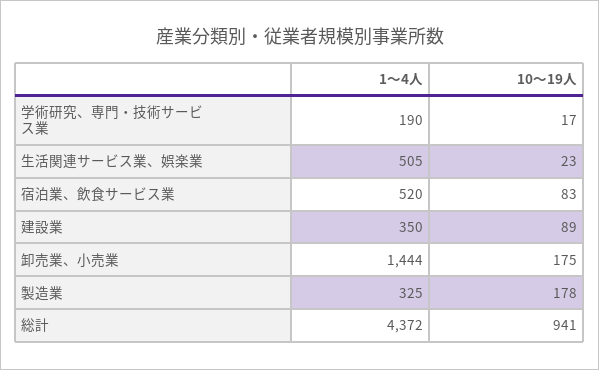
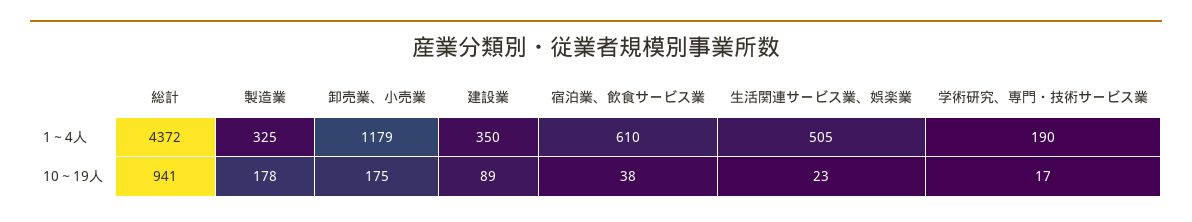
1～4人, 宿泊業、飲食サービス業: 520 -> 610
10～19人, 宿泊業、飲食サービス業: 83 -> 38
1～4人, 卸売業、小売業: 1444 -> 1179

